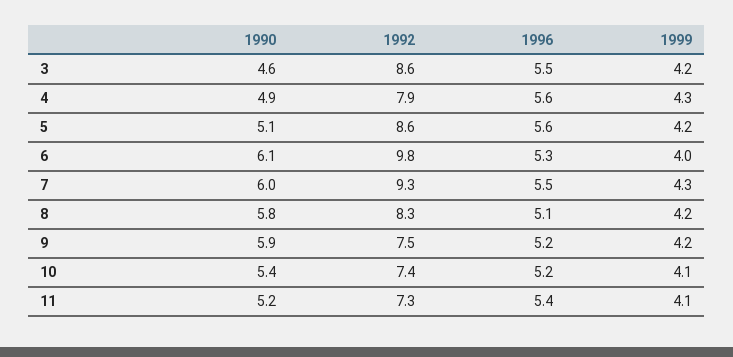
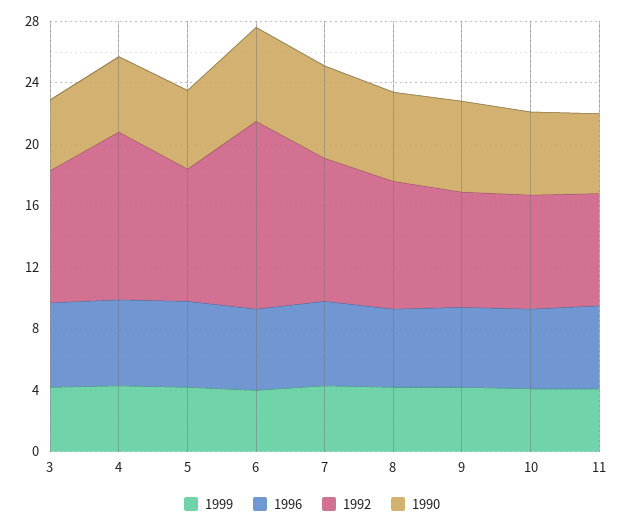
1992, 4: 7.9 -> 11
1992, 6: 9.8 -> 12

